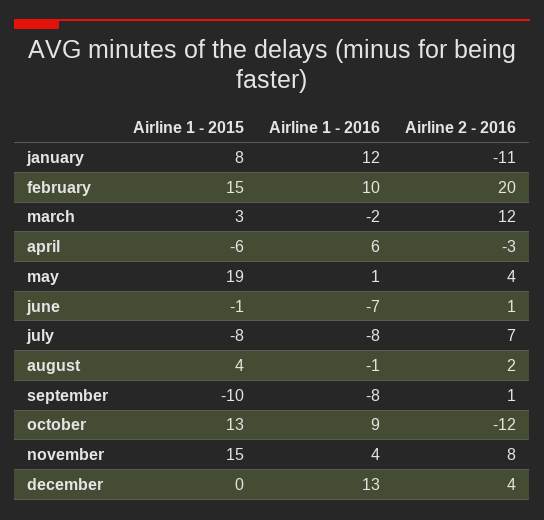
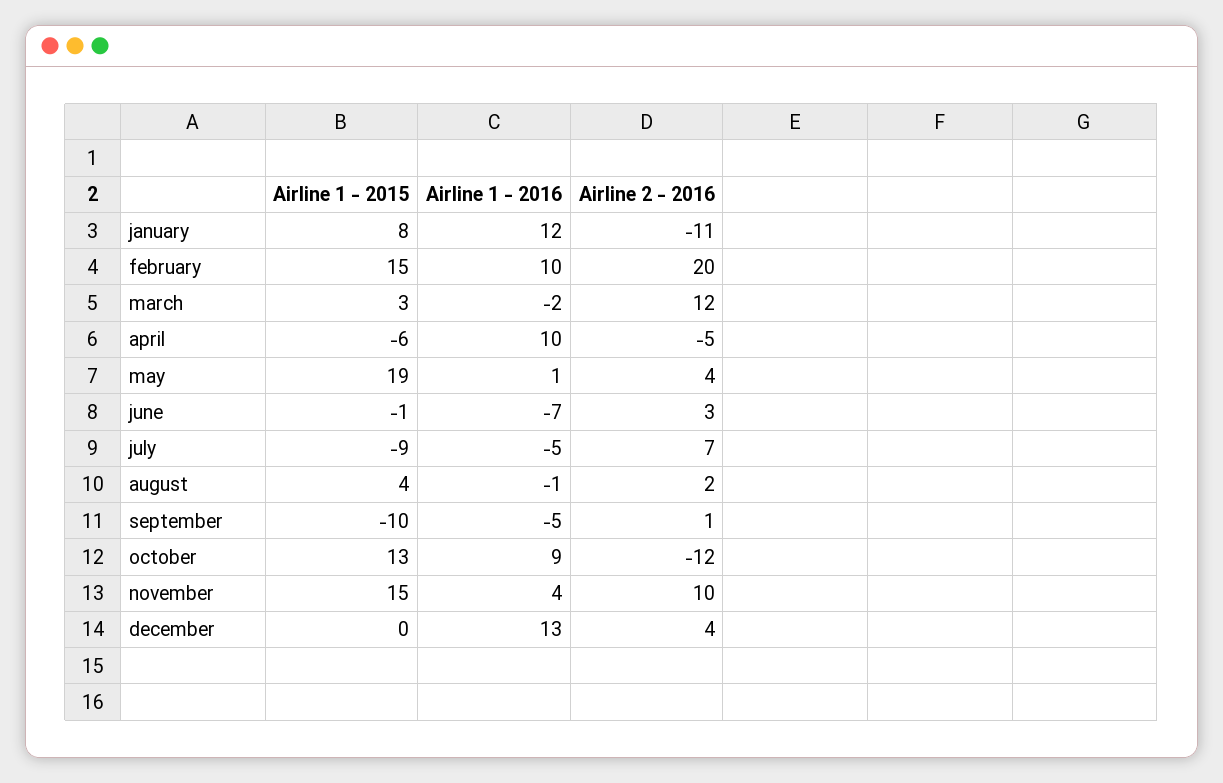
Airline 1 - 2016, april: 6 -> 10
Airline 2 - 2016, april: -3 -> -5
Airline 2 - 2016, june: 1 -> 3
Airline 1 - 2015, july: -8 -> -9
Airline 1 - 2016, july: -8 -> -5
Airline 1 - 2016, september: -8 -> -5
Airline 2 - 2016, november: 8 -> 10

